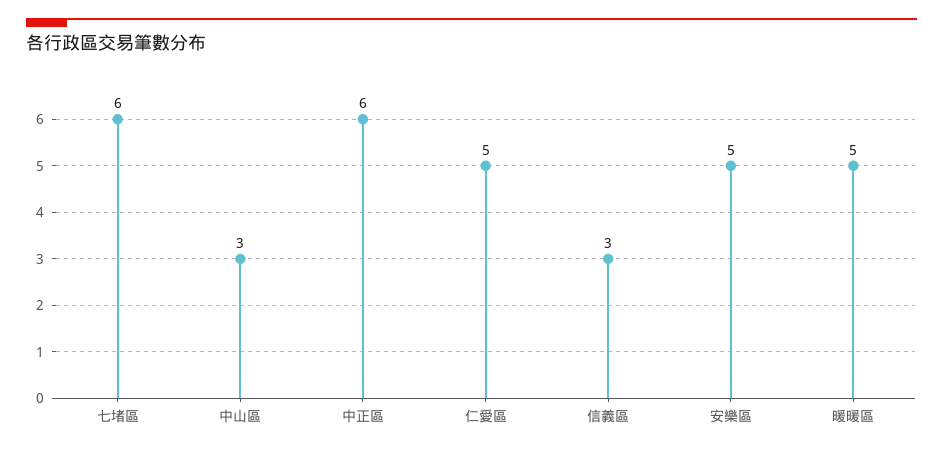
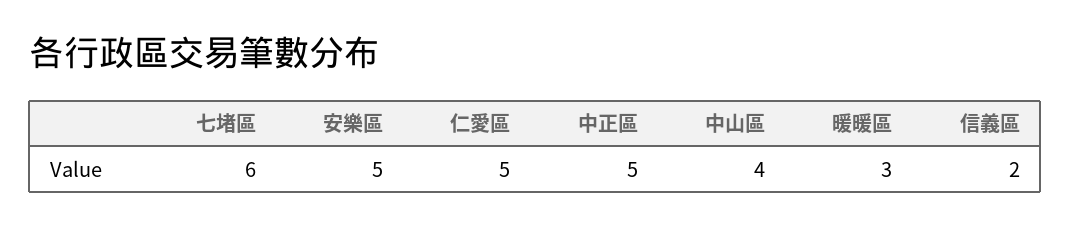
中山區: 3 -> 4
中正區: 6 -> 5
信義區: 3 -> 2
暖暖區: 5 -> 3

